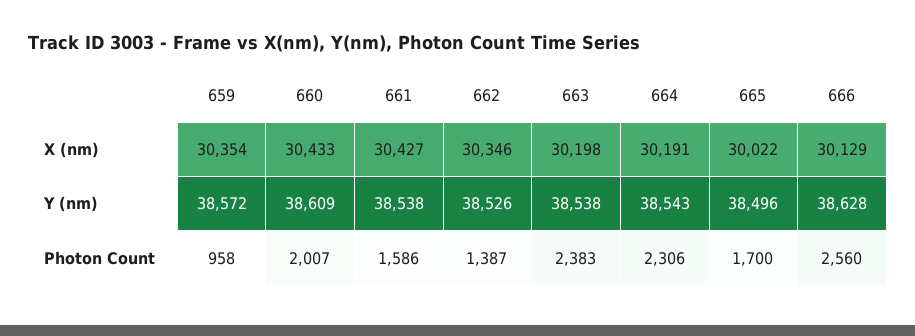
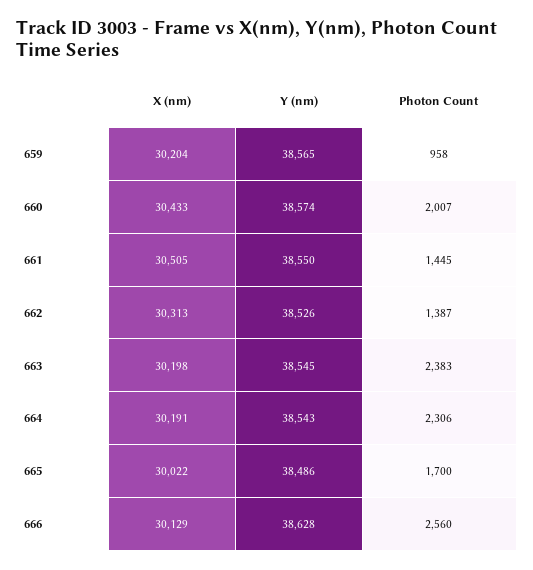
659, X (nm): 30354 -> 30204
661, X (nm): 30427 -> 30505
662, X (nm): 30346 -> 30313
659, Y (nm): 38572 -> 38565
660, Y (nm): 38609 -> 38574
661, Y (nm): 38538 -> 38550
663, Y (nm): 38538 -> 38545
665, Y (nm): 38496 -> 38486
661, Photon Count: 1586 -> 1445

